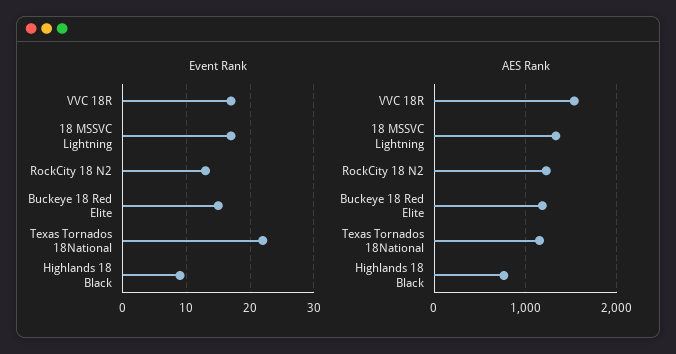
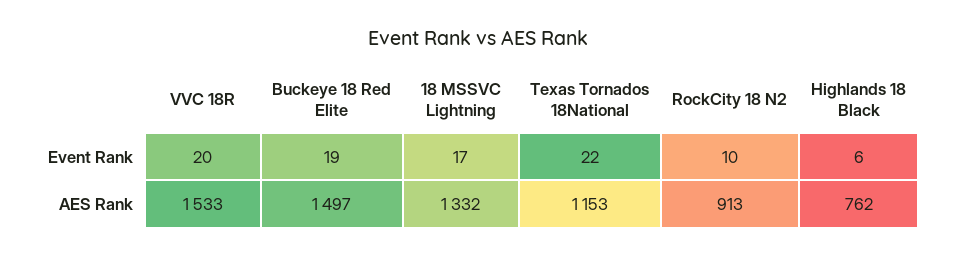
Event Rank, VVC 18R: 17 -> 20
Event Rank, RockCity 18 N2: 13 -> 10
Event Rank, Buckeye 18 Red Elite: 15 -> 19
Event Rank, Highlands 18 Black: 9 -> 6
AES Rank, RockCity 18 N2: 1200 -> 913
AES Rank, Buckeye 18 Red Elite: 1200 -> 1497

